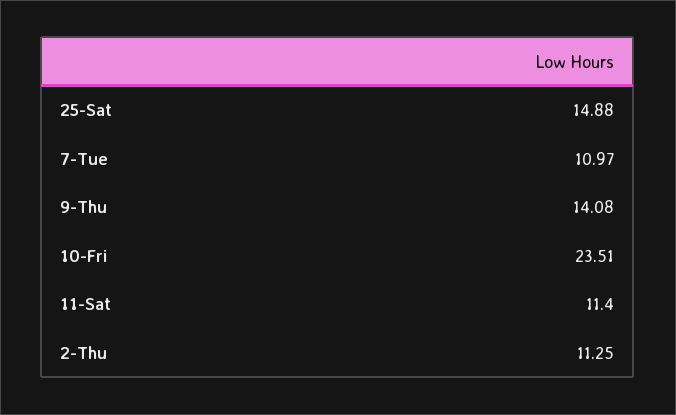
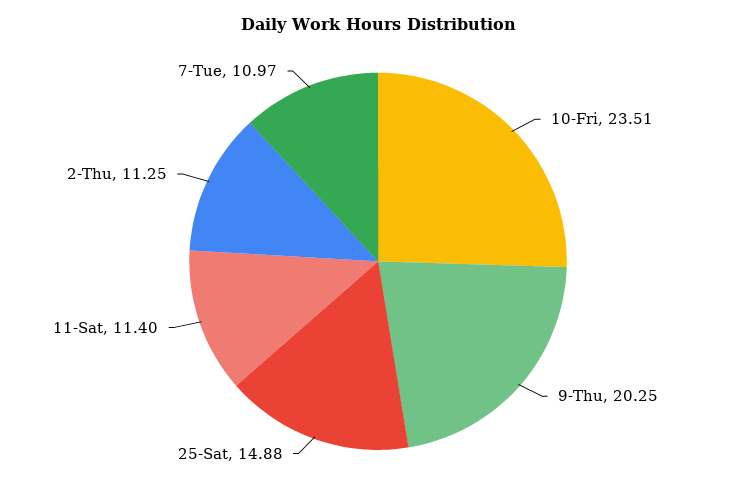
9-Thu: 14.08 -> 20.25

